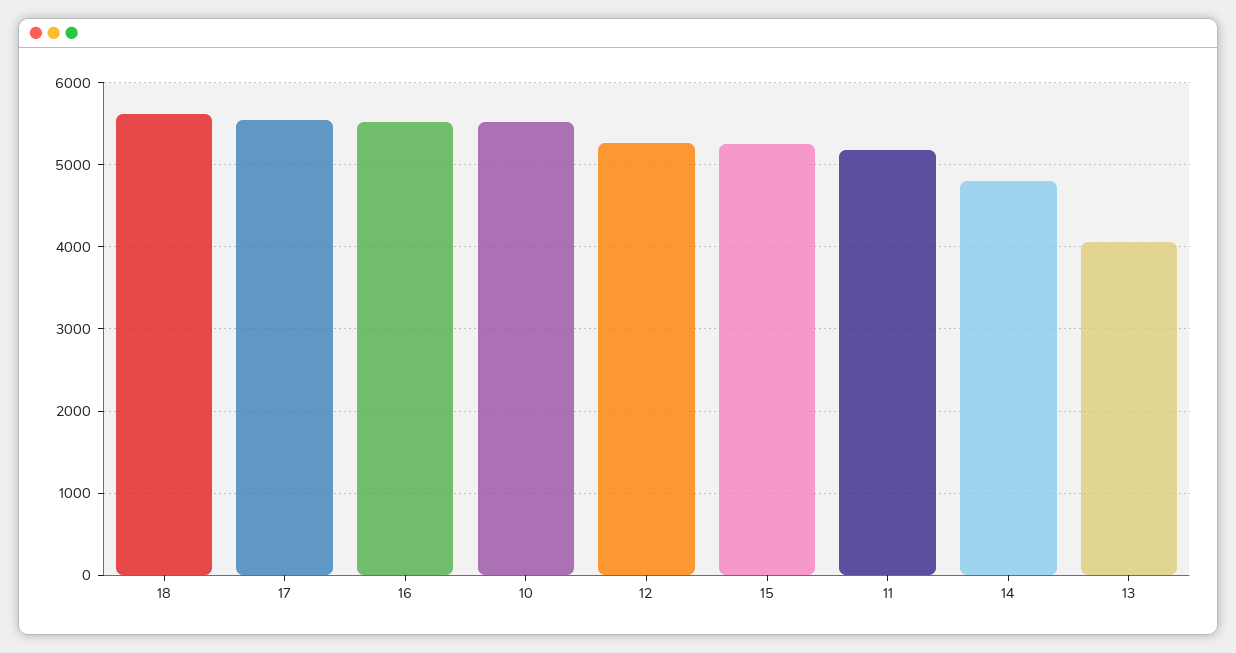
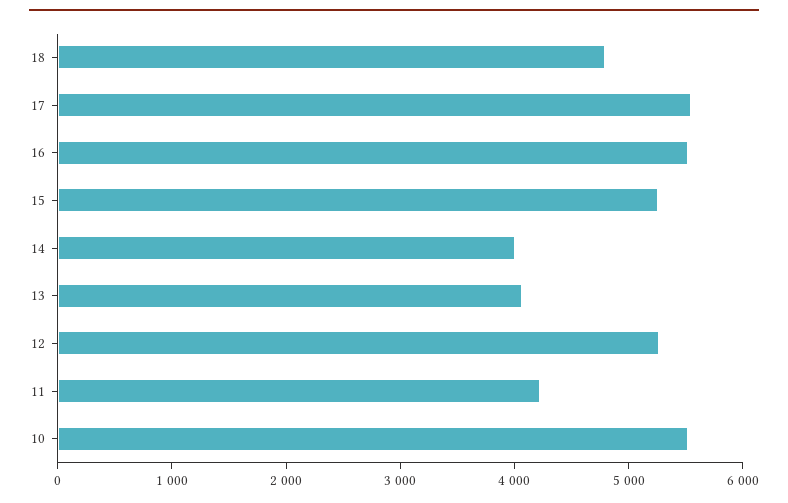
18: 5600 -> 4800
11: 5200 -> 4200
14: 4800 -> 4000

